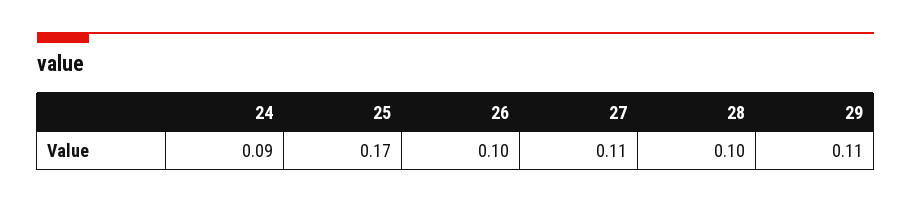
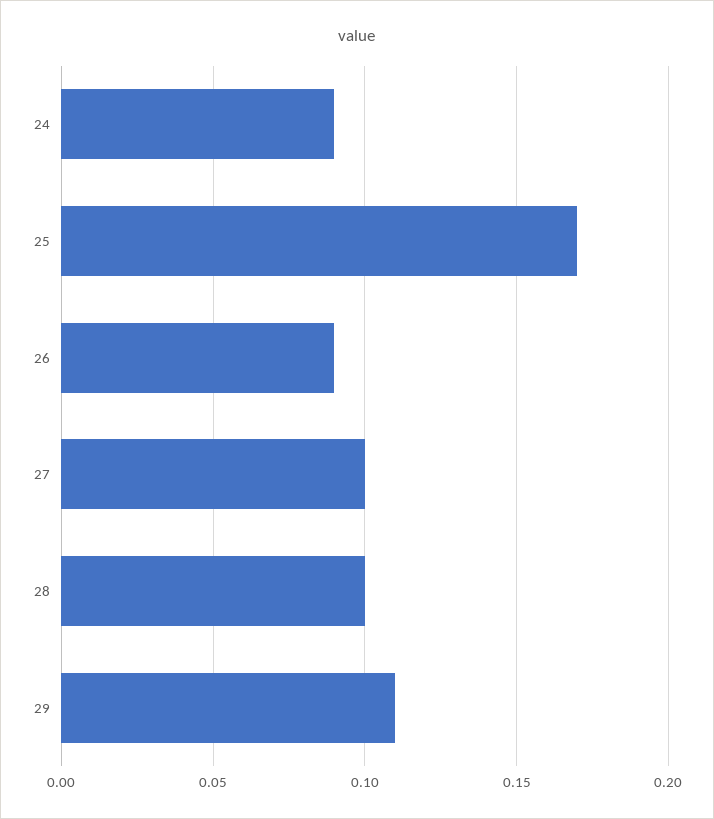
26: 0.1 -> 0.09
27: 0.11 -> 0.1

